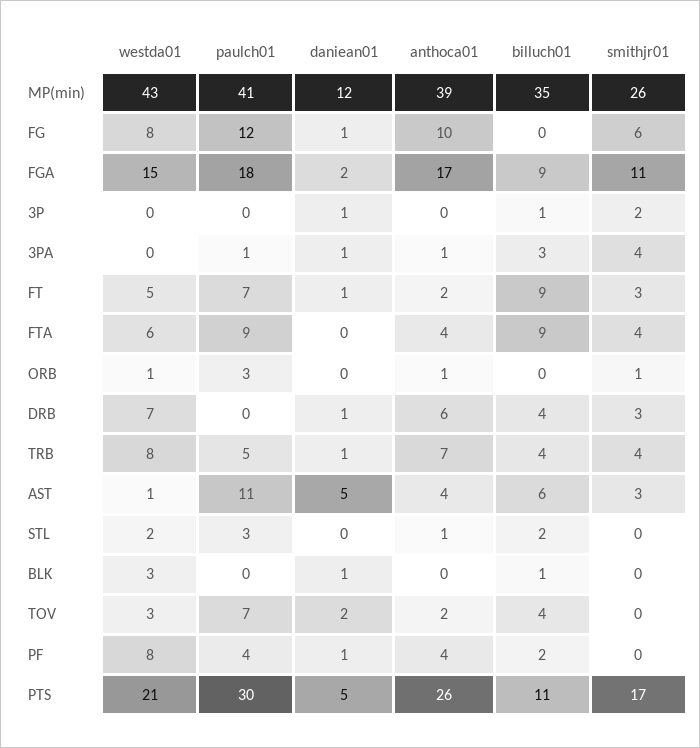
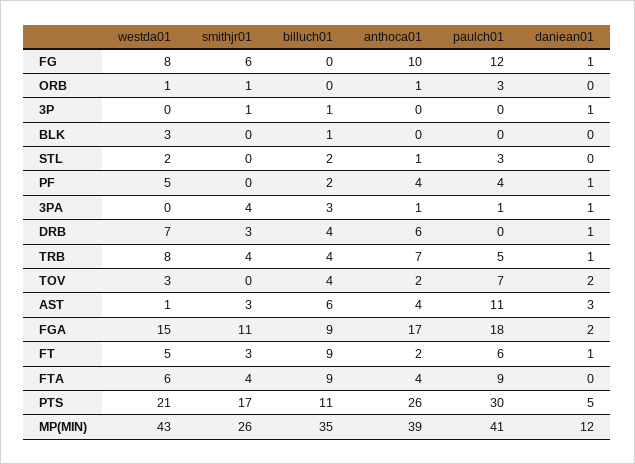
smithjr01, 3P: 2 -> 1
paulch01, FT: 7 -> 6
daniean01, AST: 5 -> 3
daniean01, BLK: 1 -> 0
westda01, PF: 8 -> 5

